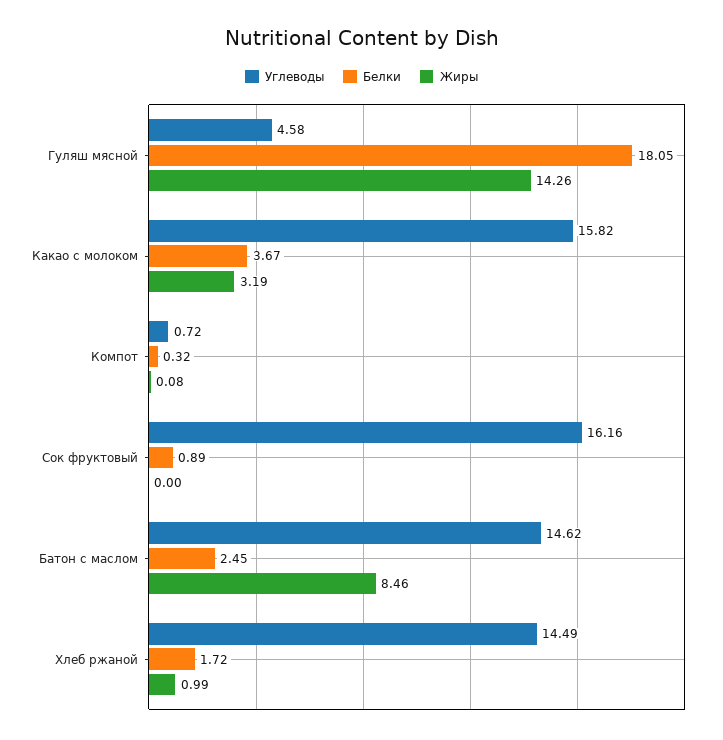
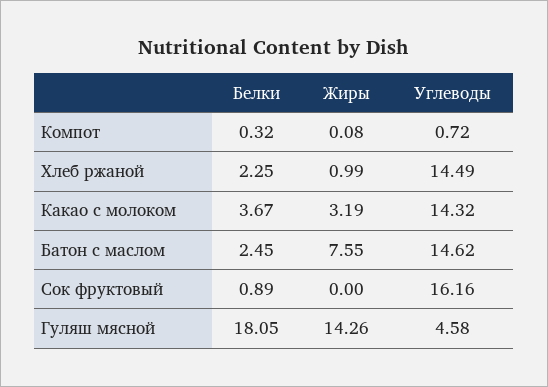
Углеводы, Какао с молоком: 15.82 -> 14.32
Жиры, Батон с маслом: 8.46 -> 7.55
Белки, Хлеб ржаной: 1.72 -> 2.25

